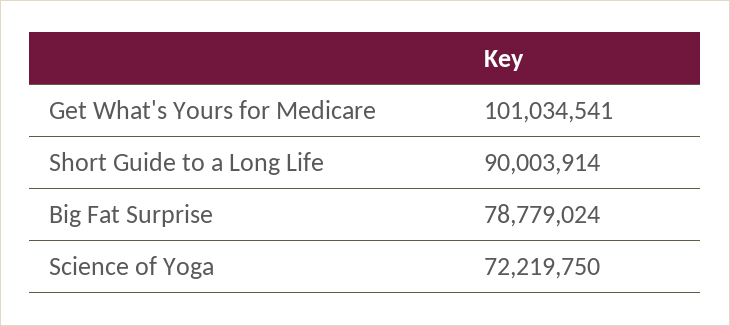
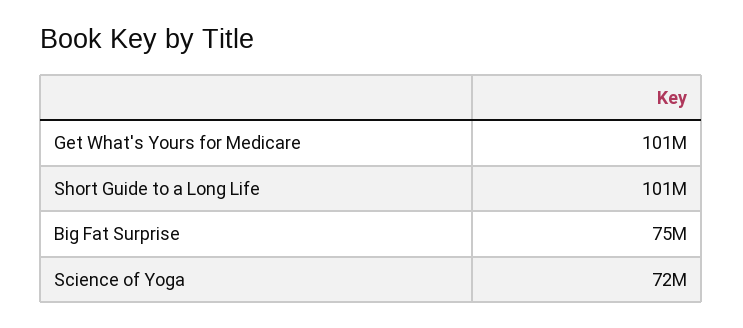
Short Guide to a Long Life: 90003914 -> 101000000
Big Fat Surprise: 78779024 -> 75000000

